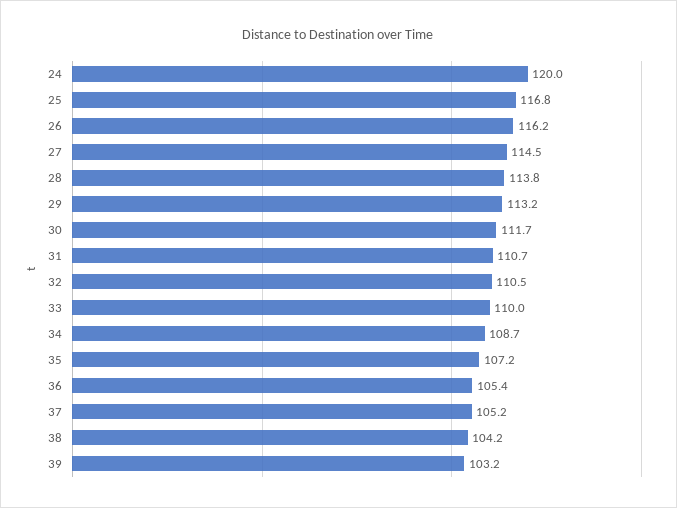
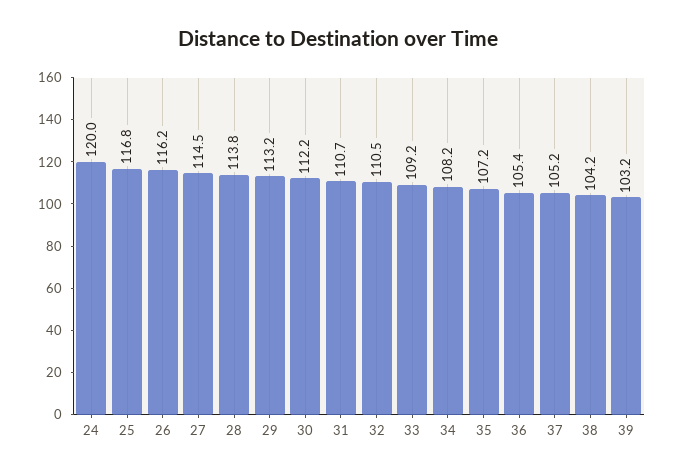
30: 111.7 -> 112.2
33: 110 -> 109.2
34: 108.7 -> 108.2

